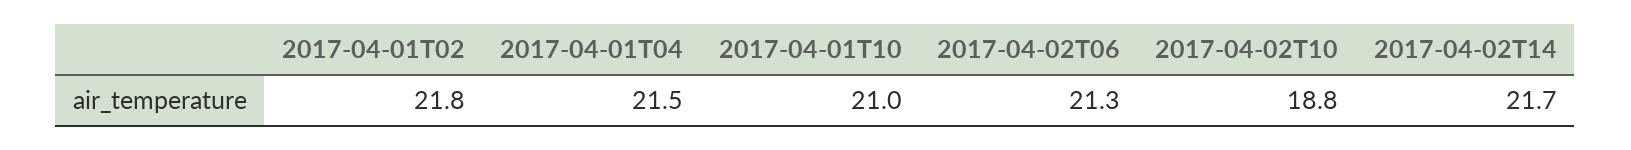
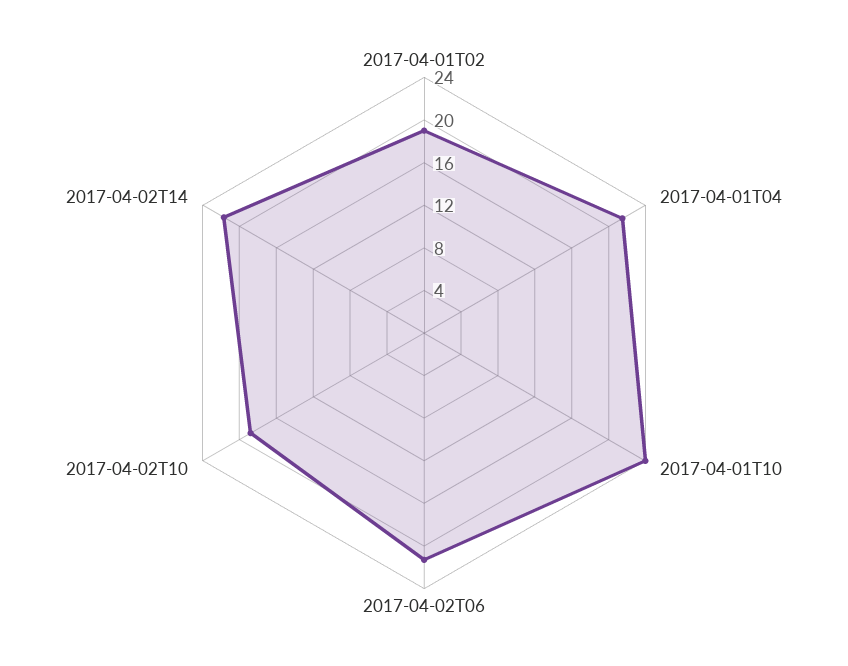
2017-04-01T02: 21.8 -> 19
2017-04-01T10: 21 -> 24

